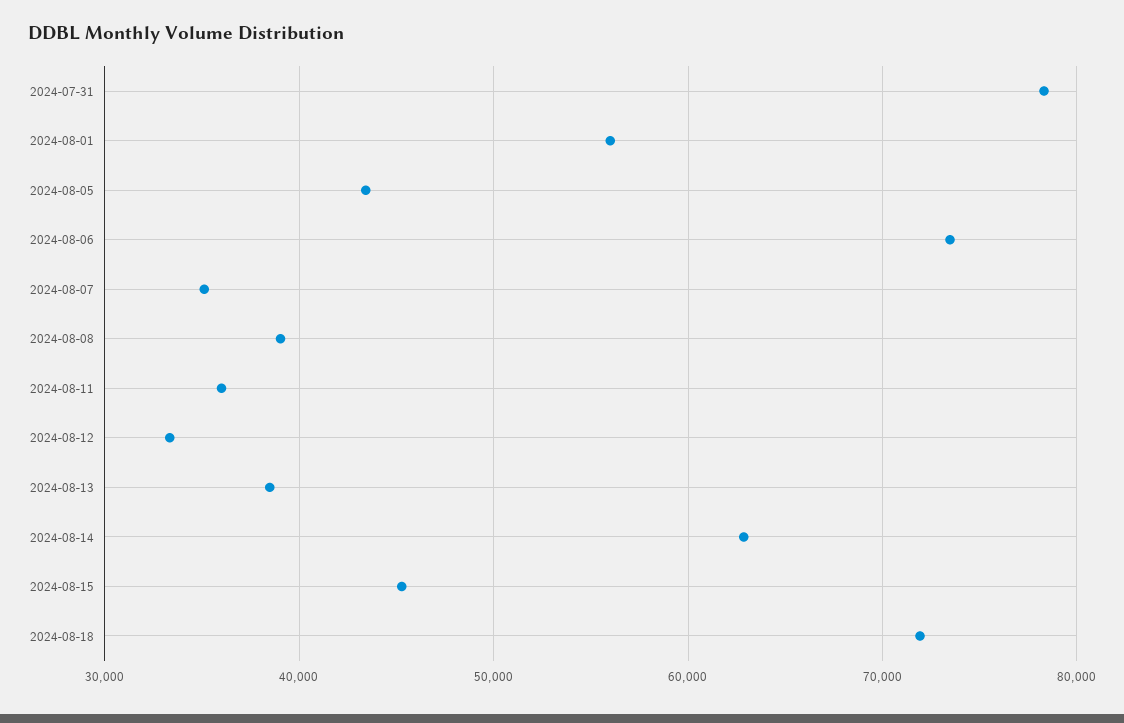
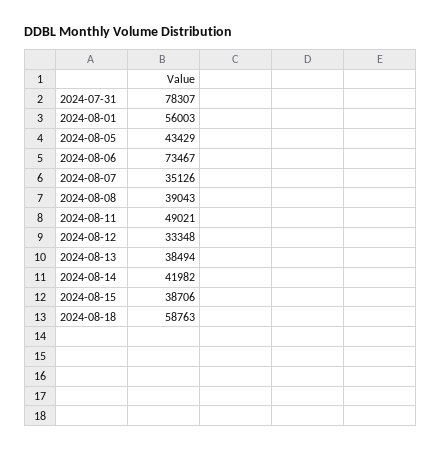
2024-08-11: 36000 -> 49021
2024-08-14: 63000 -> 41982
2024-08-15: 45000 -> 38706
2024-08-18: 72000 -> 58763

